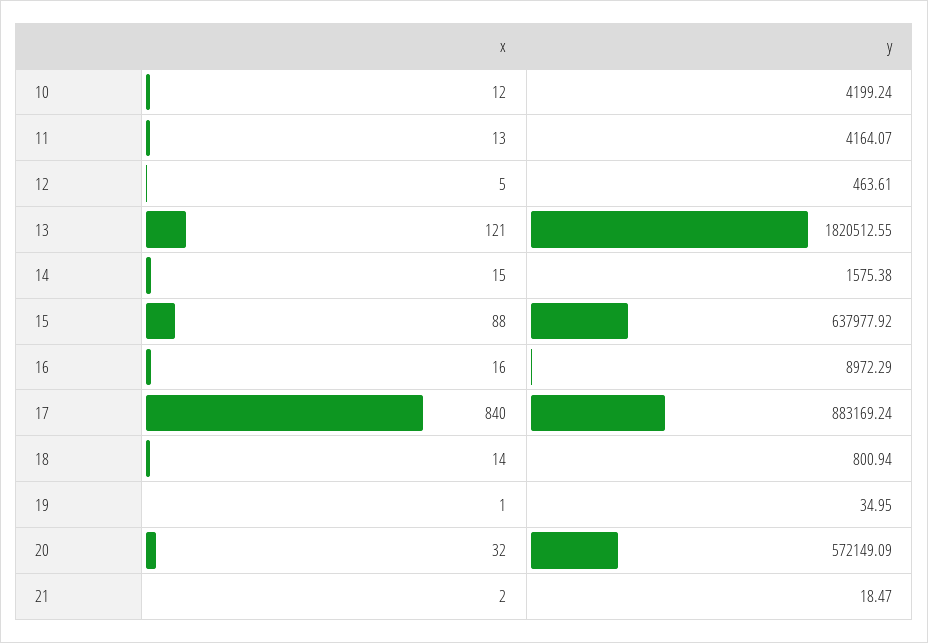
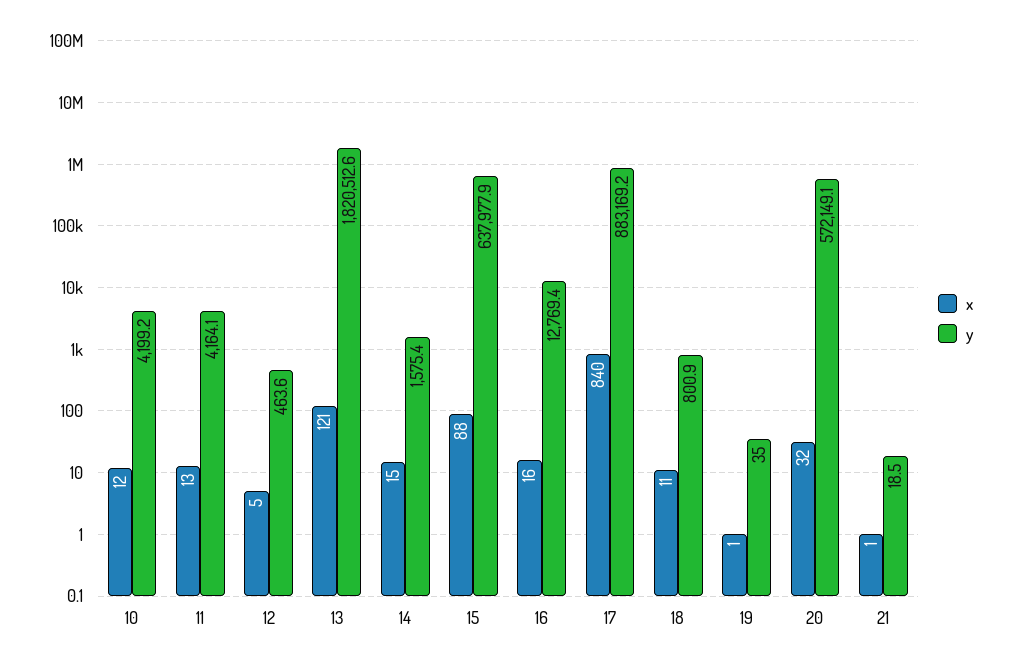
y, 16: 8972.29 -> 12769.4
x, 18: 14 -> 11
x, 21: 2 -> 1

